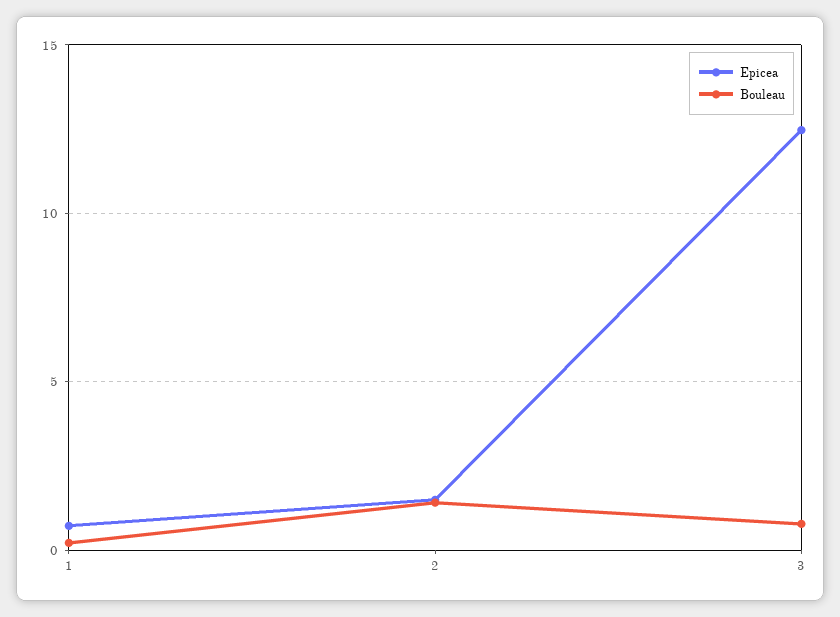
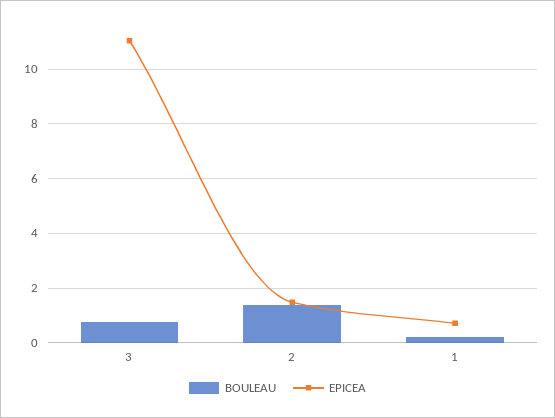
Epicea, 3: 12.5 -> 11

